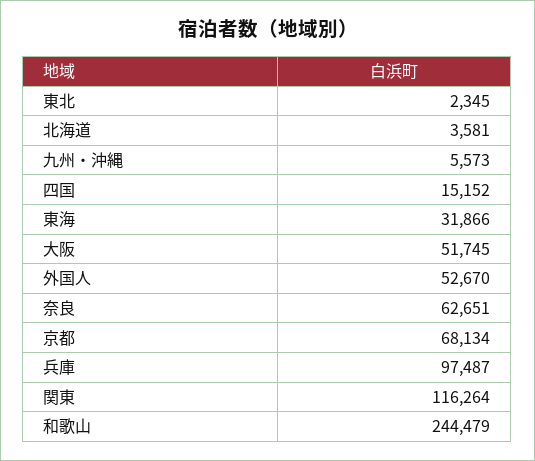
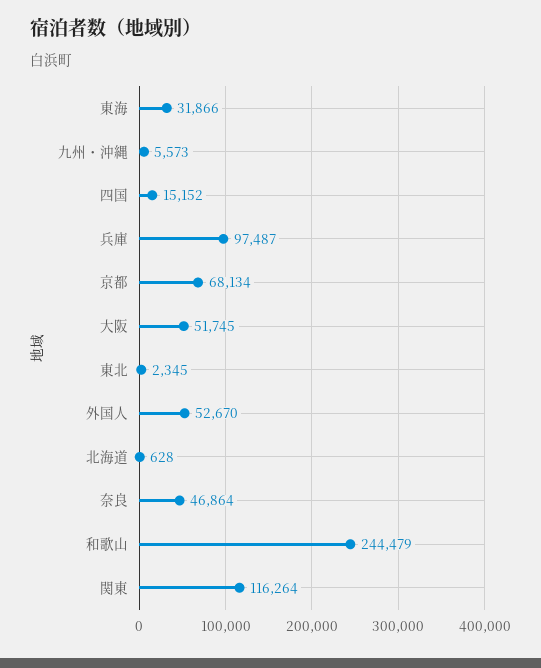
北海道: 3581 -> 628
奈良: 62651 -> 46864

